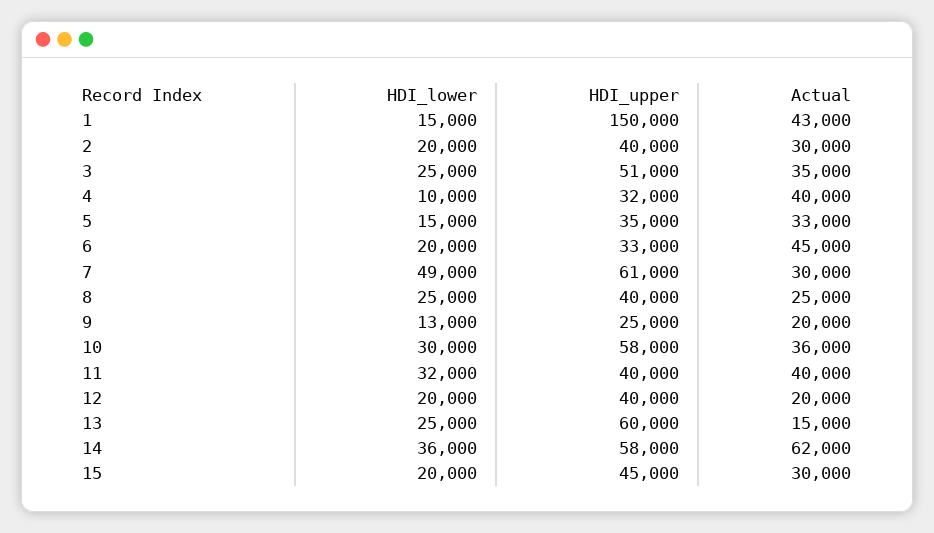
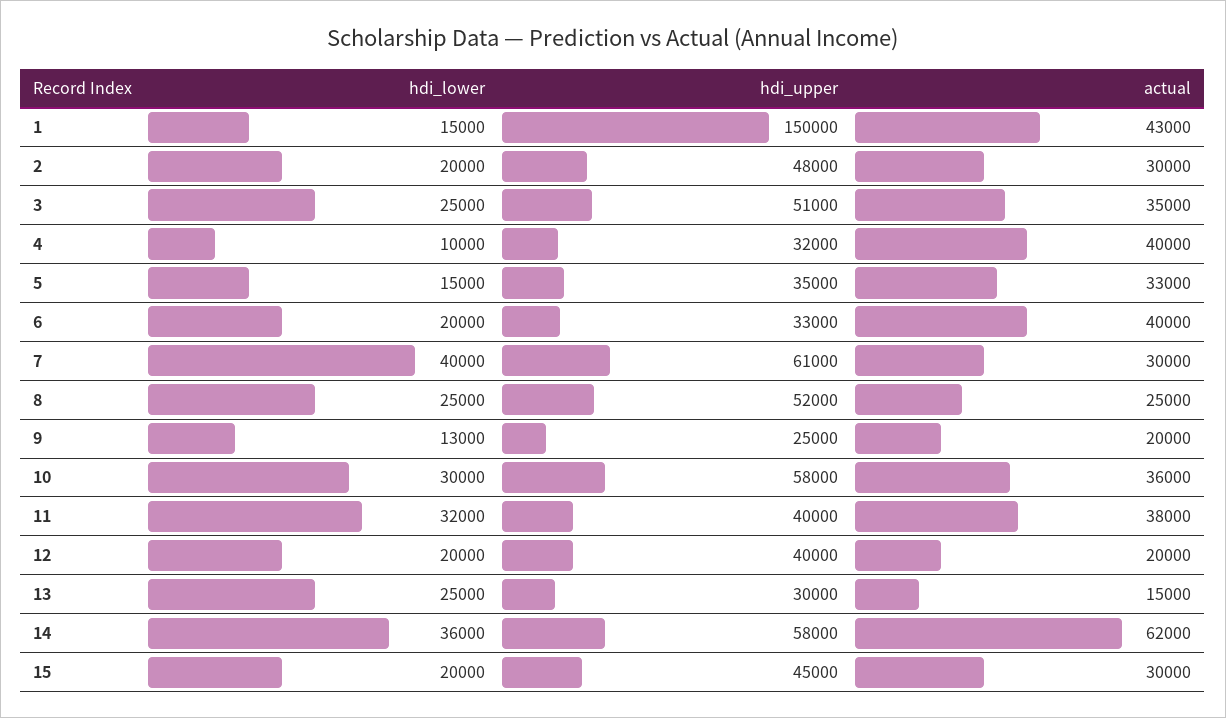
HDI_upper, 2: 40000 -> 48000
Actual, 6: 45000 -> 40000
HDI_lower, 7: 49000 -> 40000
HDI_upper, 8: 40000 -> 52000
Actual, 11: 40000 -> 38000
HDI_upper, 13: 60000 -> 30000

